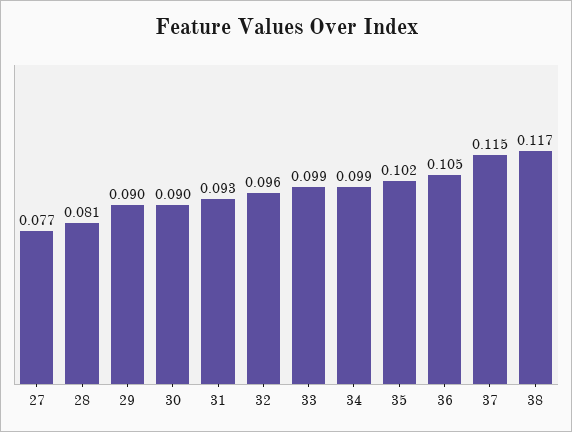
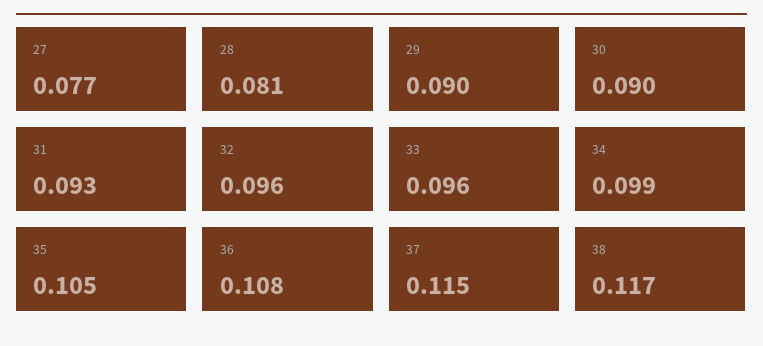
33: 0.099 -> 0.096
35: 0.102 -> 0.105
36: 0.105 -> 0.108

